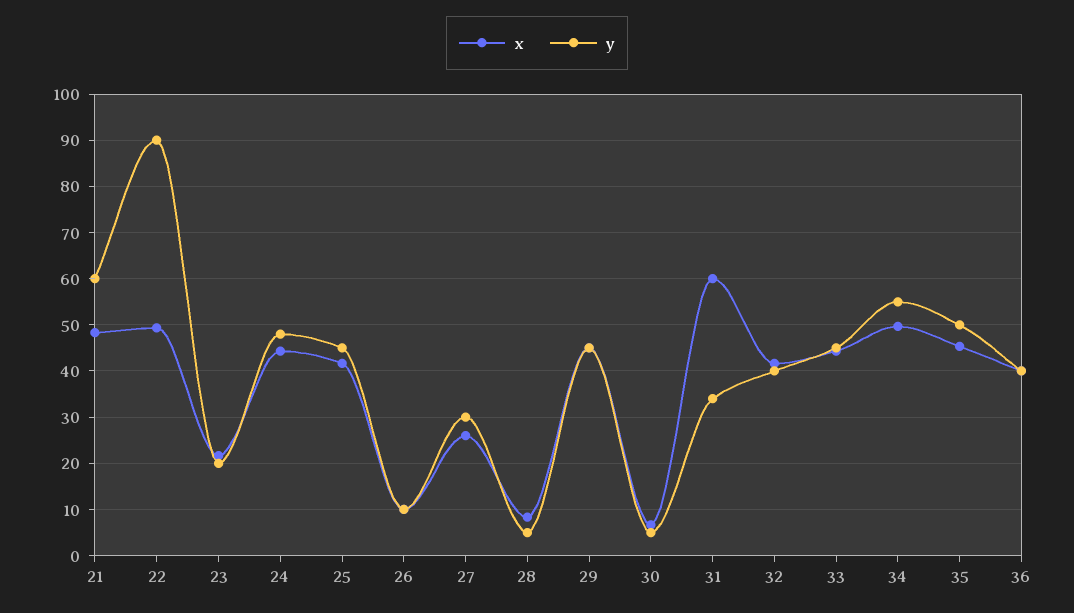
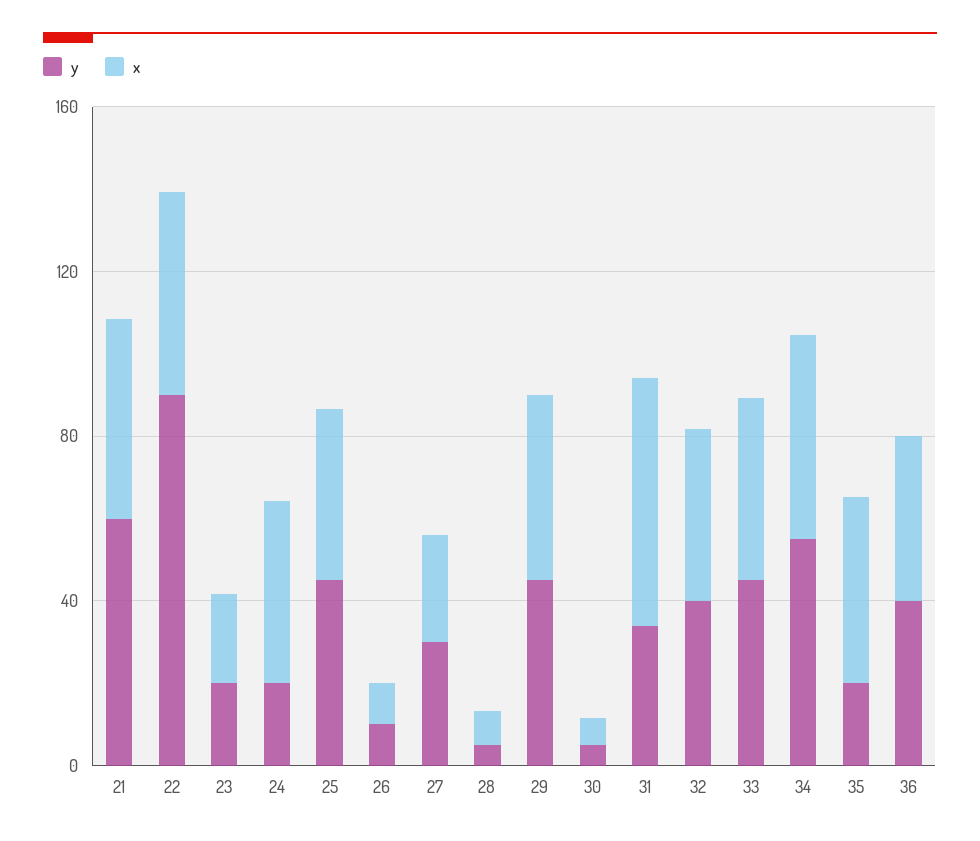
y, 24: 48 -> 20
y, 35: 50 -> 20

